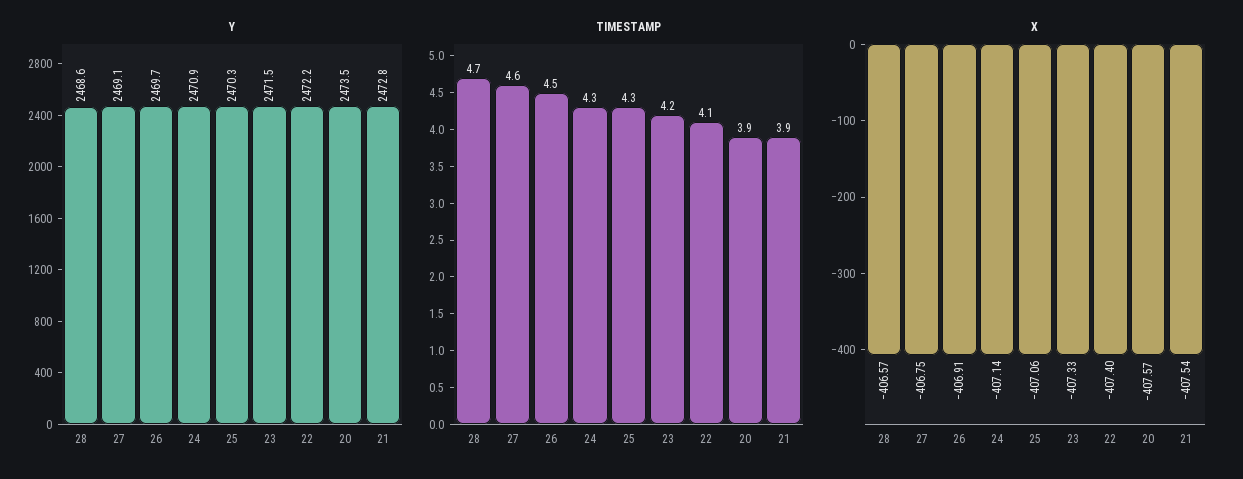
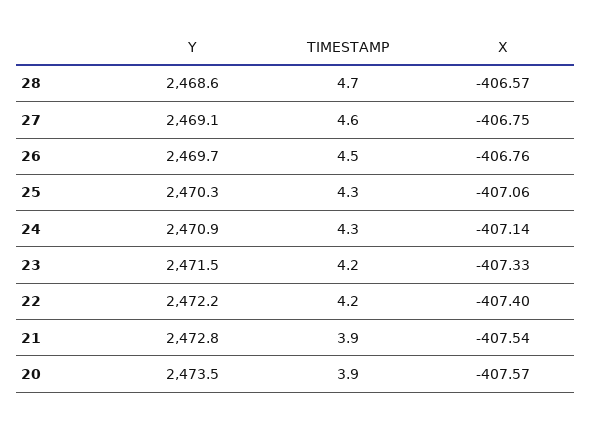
TIMESTAMP, 22: 4.1 -> 4.2
X, 26: -406.91 -> -406.76

